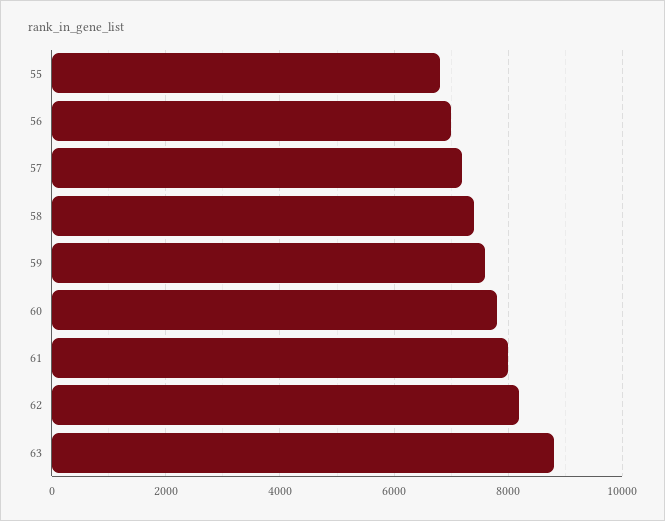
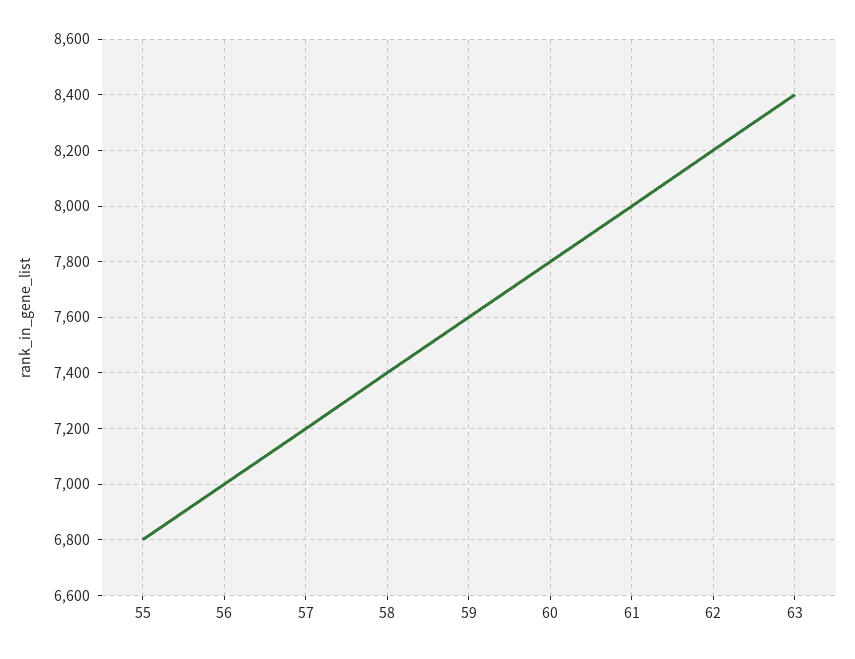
63: 8800 -> 8400

